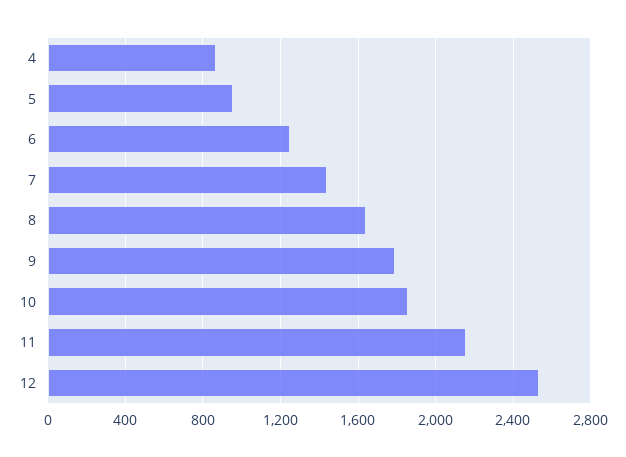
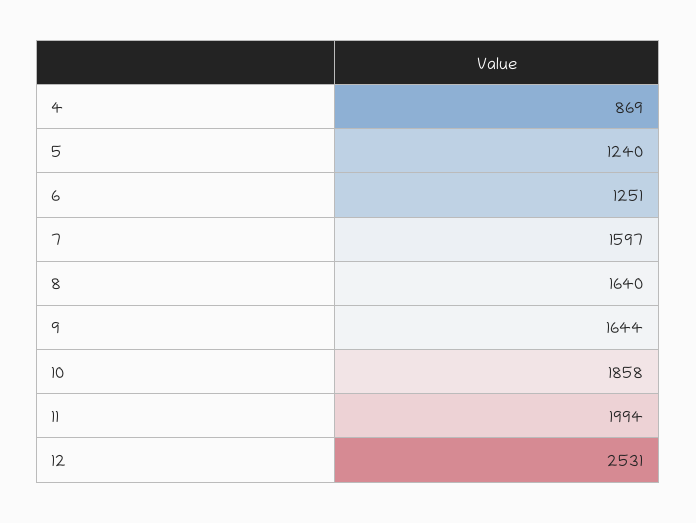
5: 950 -> 1240
7: 1450 -> 1597
9: 1800 -> 1644
11: 2150 -> 1994

